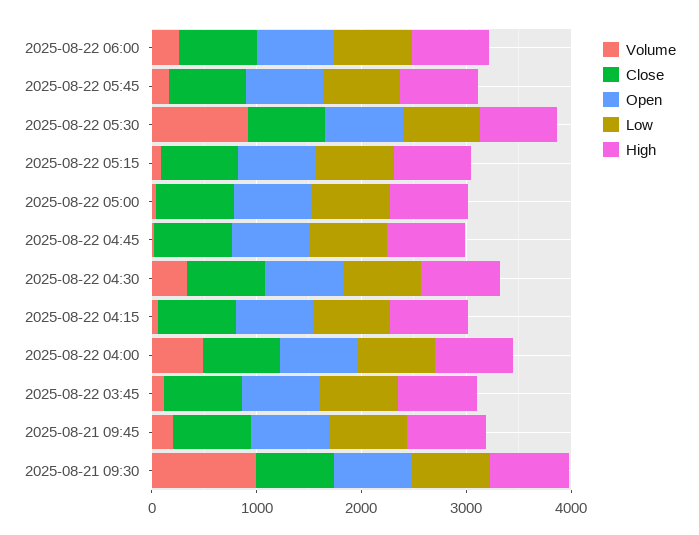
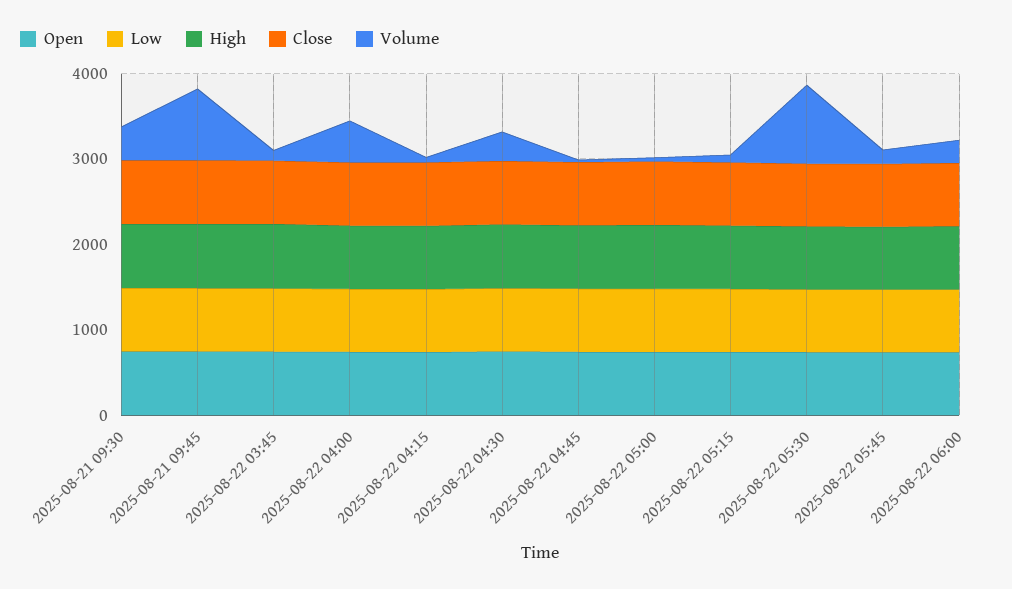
Volume, 2025-08-21 09:45: 200 -> 800
Volume, 2025-08-21 09:30: 1000 -> 400

